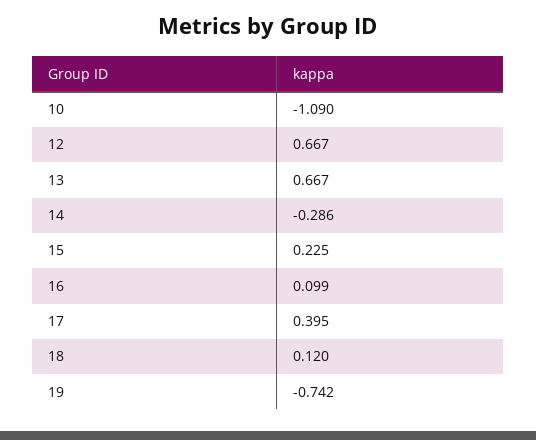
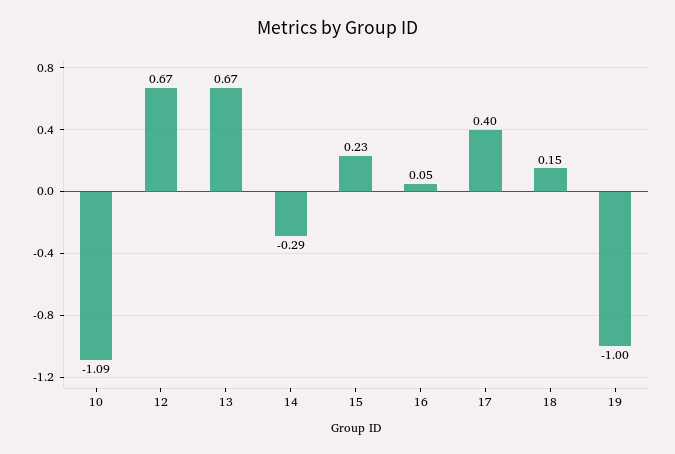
16: 0.099 -> 0.05
18: 0.12 -> 0.15
19: -0.742 -> -1

